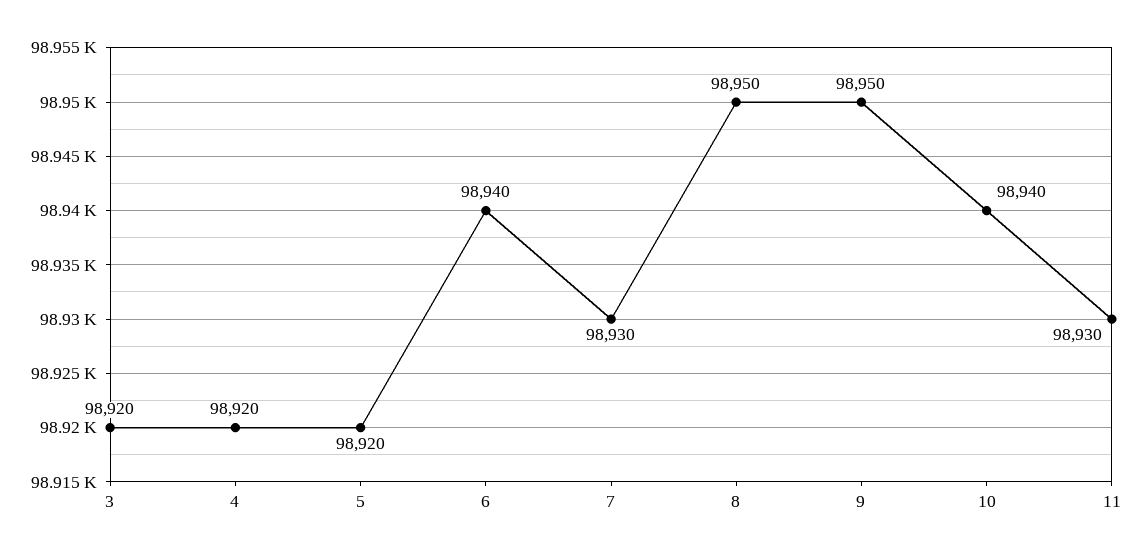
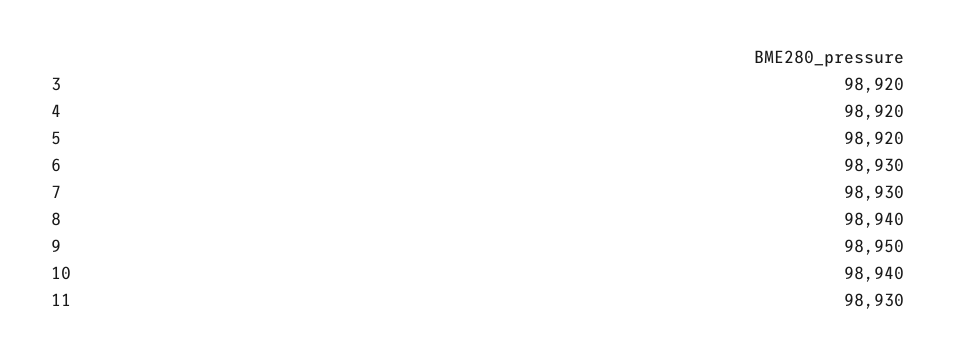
6: 98940 -> 98930
8: 98950 -> 98940

